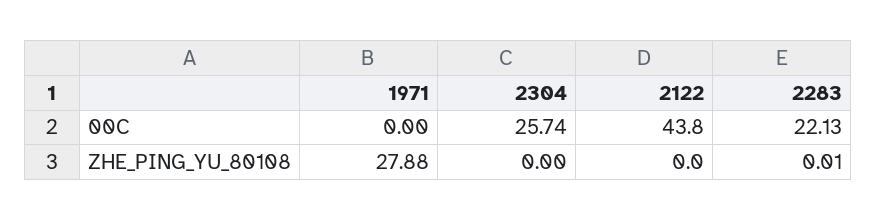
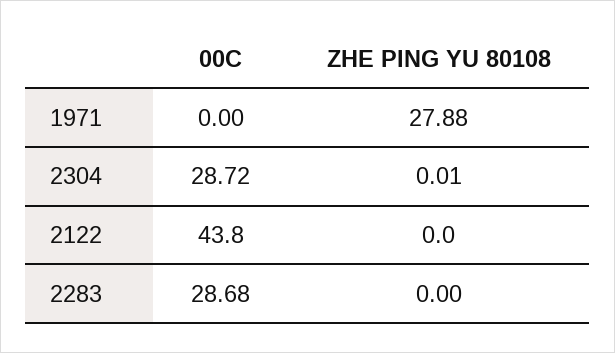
2304, 00C: 25.74 -> 28.72
2283, 00C: 22.13 -> 28.68
2304, ZHE_PING_YU_80108: 0 -> 0.01
2283, ZHE_PING_YU_80108: 0.01 -> 0

